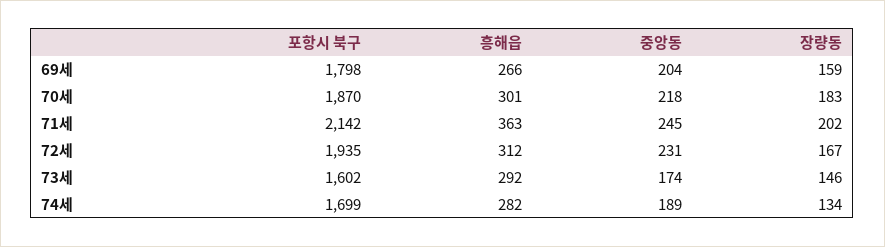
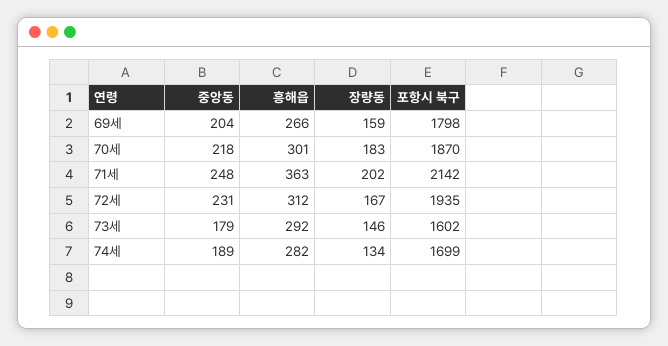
중앙동, 71세: 245 -> 248
중앙동, 73세: 174 -> 179

